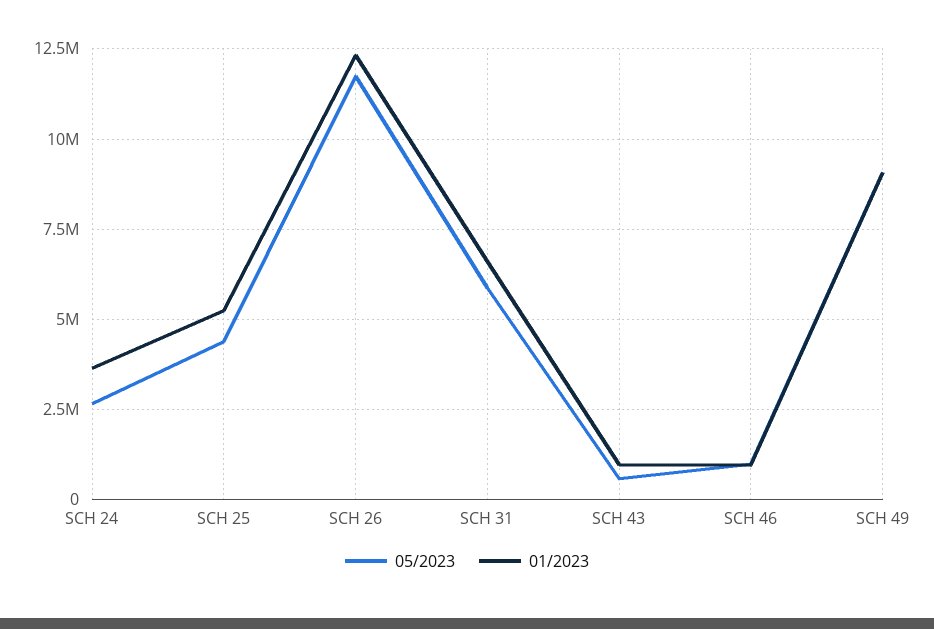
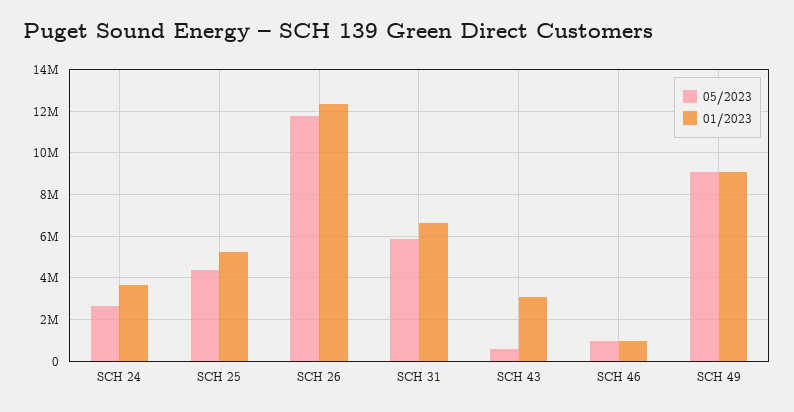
01/2023, SCH 43: 1000000 -> 3000000

